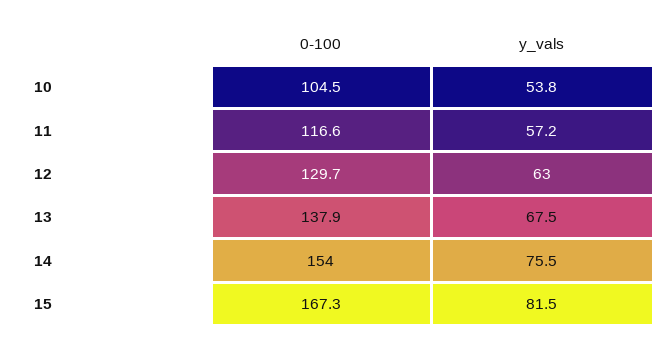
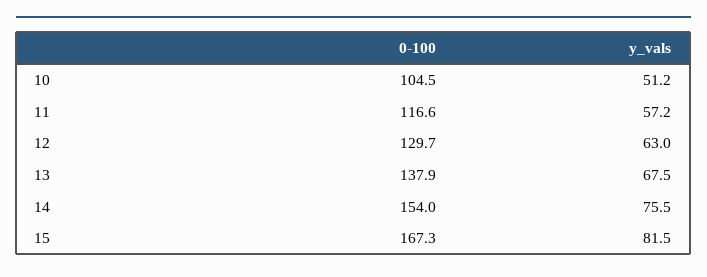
y_vals, 10: 53.8 -> 51.2

